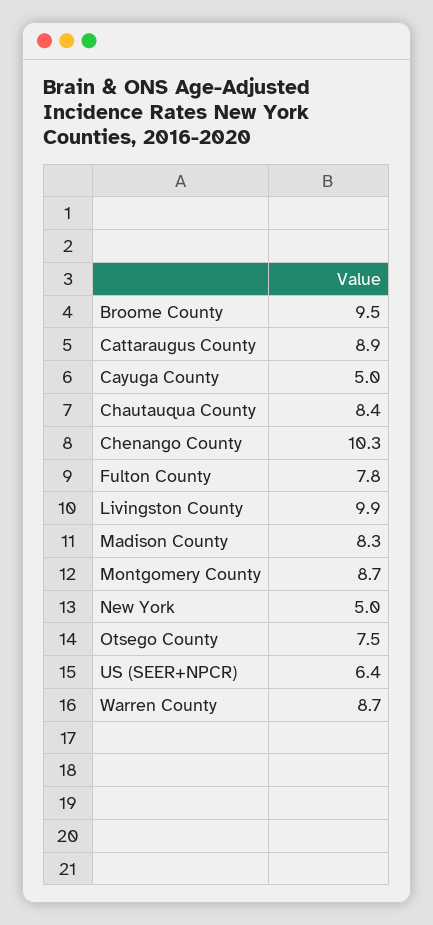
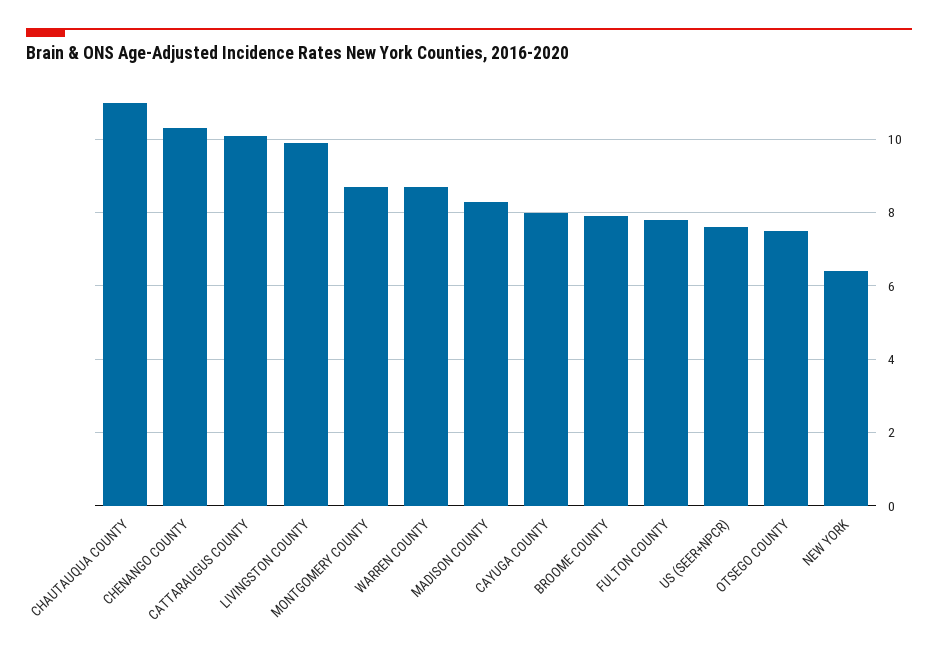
Broome County: 9.5 -> 8
Cattaraugus County: 8.9 -> 10
Cayuga County: 5 -> 8
Chautauqua County: 8.4 -> 11
New York: 5 -> 6.5
US (SEER+NPCR): 6.4 -> 7.5

